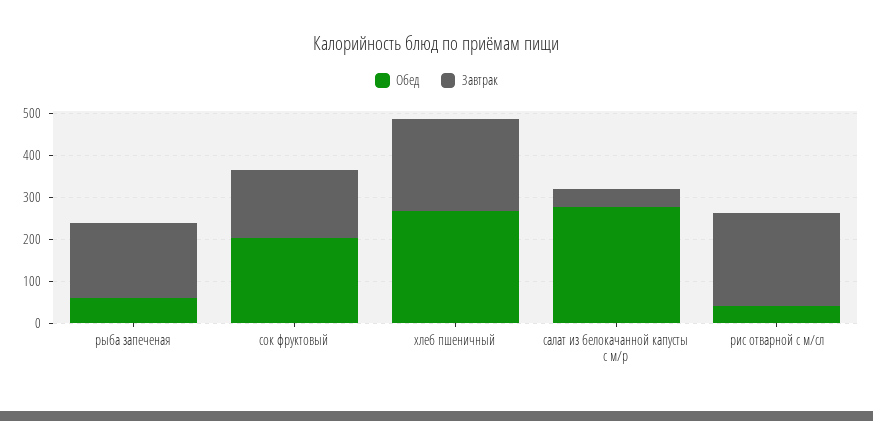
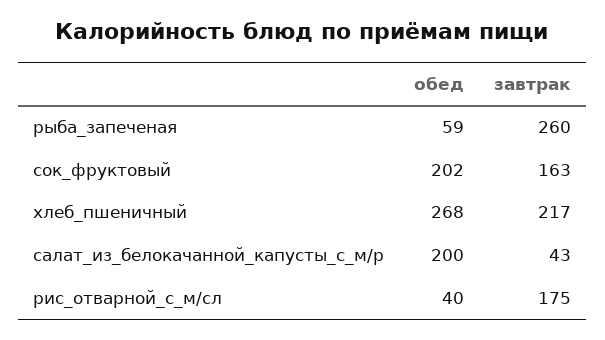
Завтрак, рыба запеченая: 180 -> 260
Обед, салат из белокачанной капусты с м/р: 280 -> 200
Завтрак, рис отварной с м/сл: 220 -> 175

